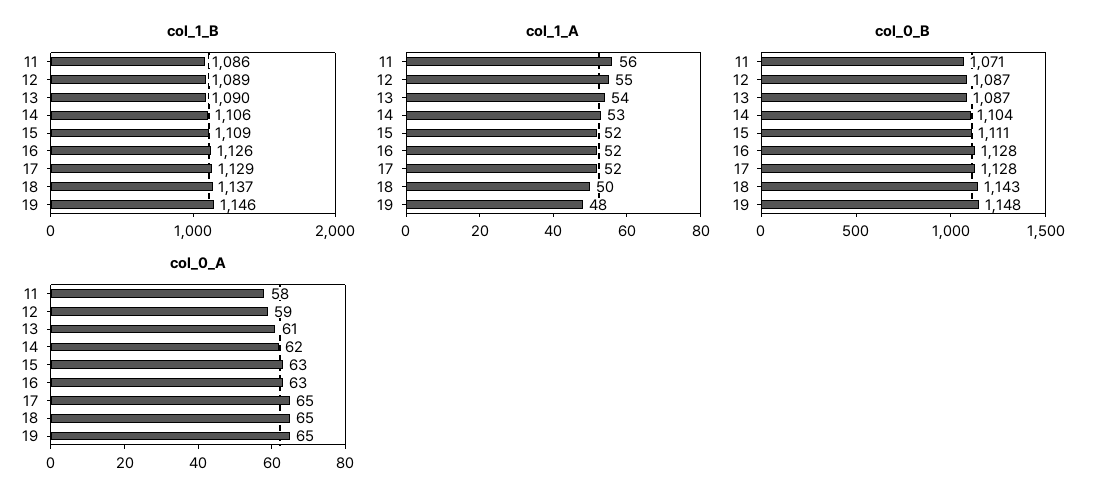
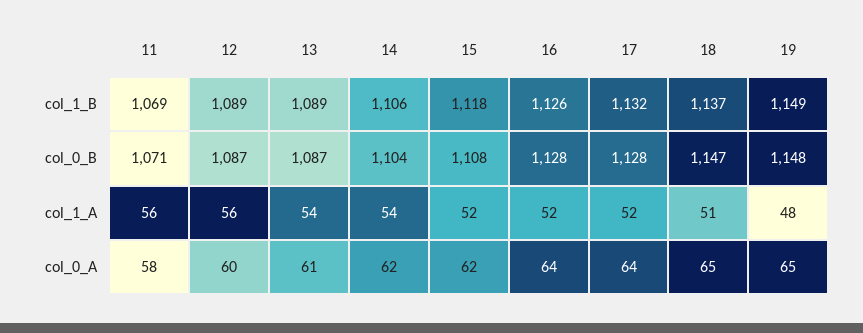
col_1_B, 11: 1086 -> 1069
col_1_B, 13: 1090 -> 1089
col_1_B, 15: 1109 -> 1118
col_1_B, 17: 1129 -> 1132
col_1_B, 19: 1146 -> 1149
col_1_A, 12: 55 -> 56
col_1_A, 14: 53 -> 54
col_1_A, 18: 50 -> 51
col_0_B, 15: 1111 -> 1108
col_0_B, 18: 1143 -> 1147
col_0_A, 12: 59 -> 60
col_0_A, 15: 63 -> 62
col_0_A, 16: 63 -> 64
col_0_A, 17: 65 -> 64

